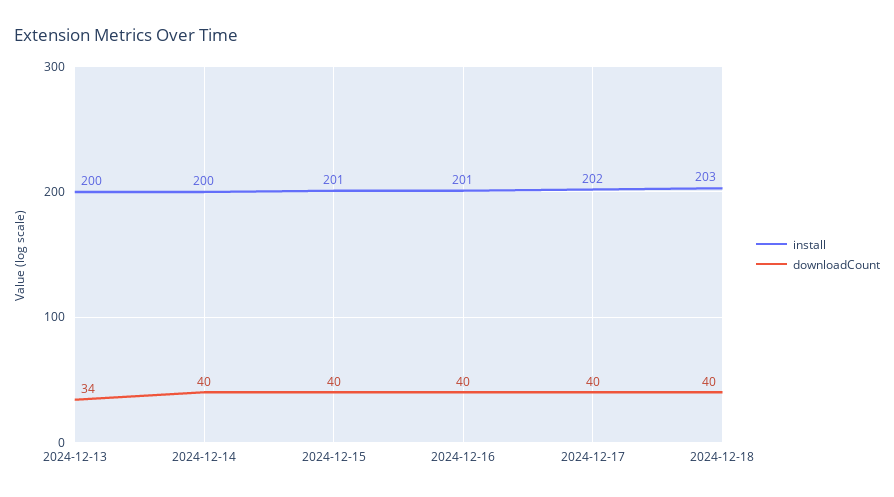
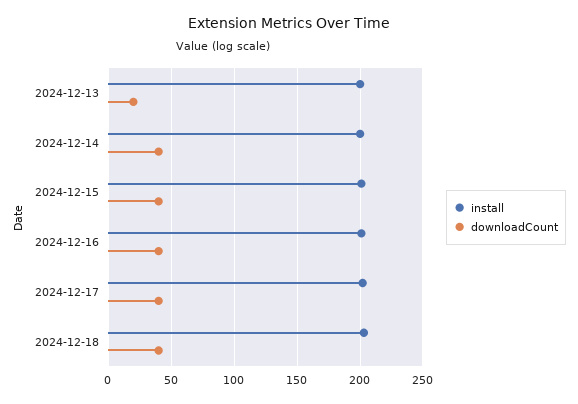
downloadCount, 2024-12-13: 34 -> 20

